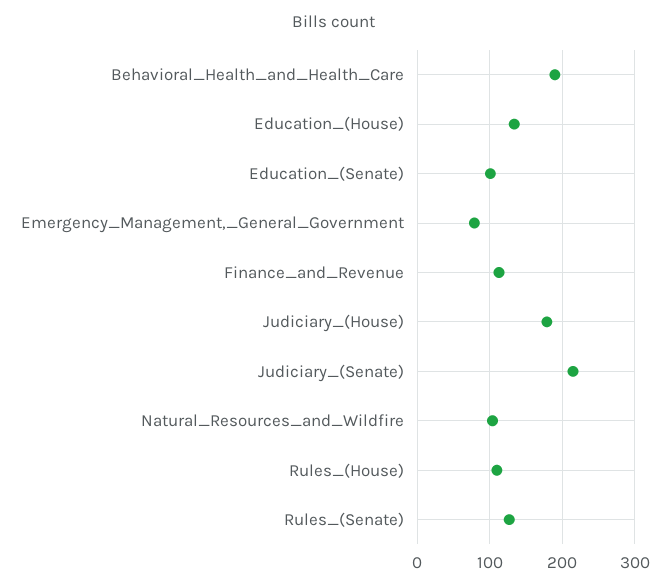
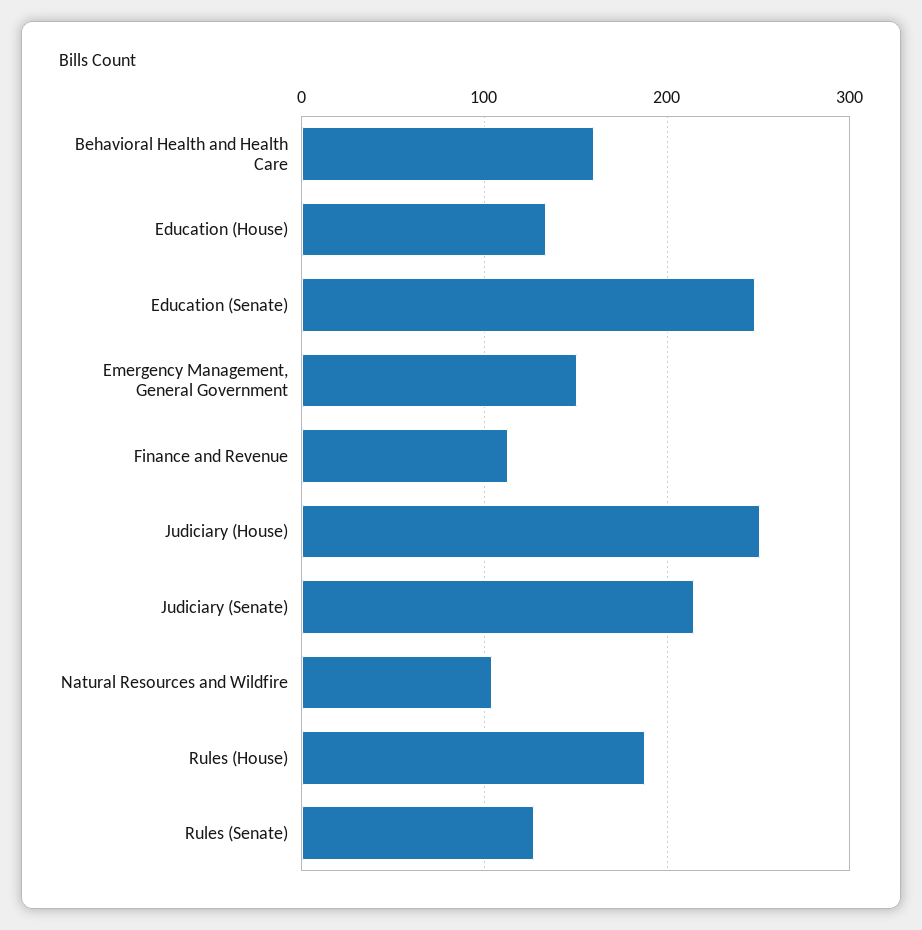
Behavioral_Health_and_Health_Care: 190 -> 160
Education_(Senate): 100 -> 250
Emergency_Management,_General_Government: 80 -> 150
Judiciary_(House): 180 -> 250
Rules_(House): 110 -> 190

